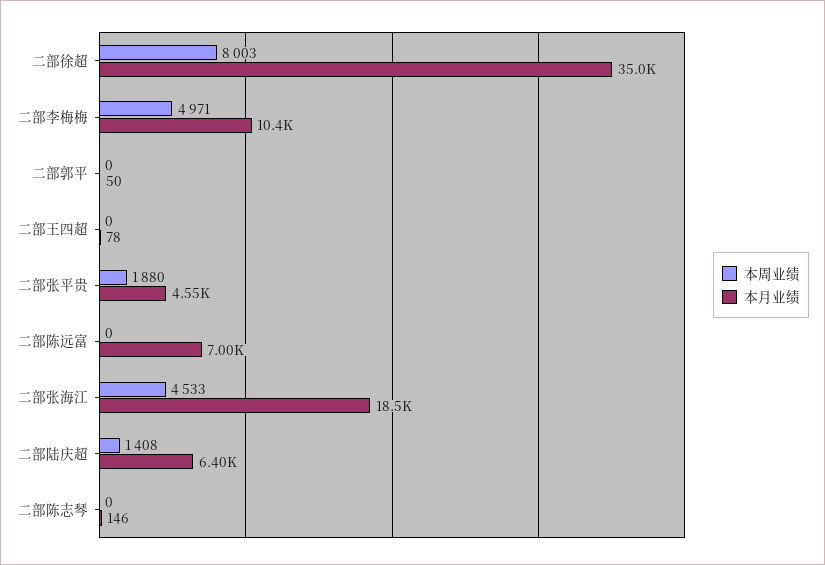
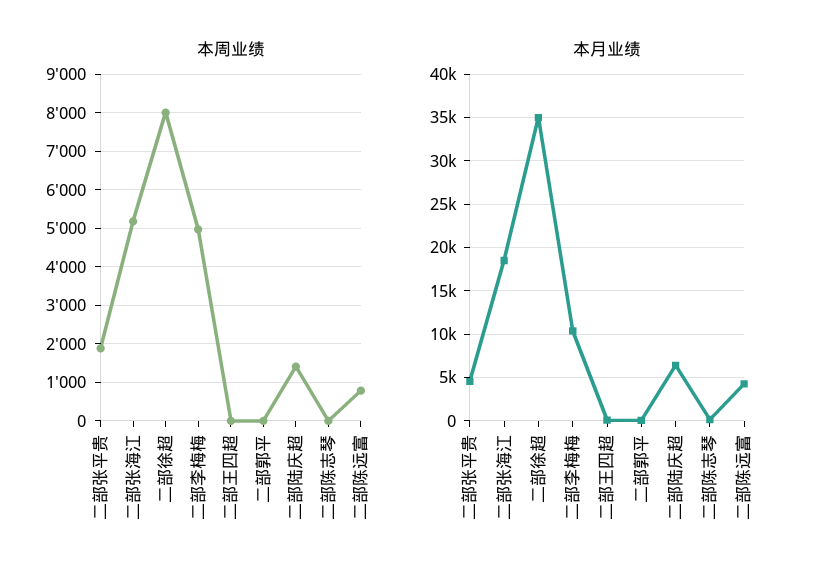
本周业绩, 二部陈远富: 0 -> 800
本月业绩, 二部陈远富: 7000 -> 4000
本周业绩, 二部张海江: 4533 -> 5200

